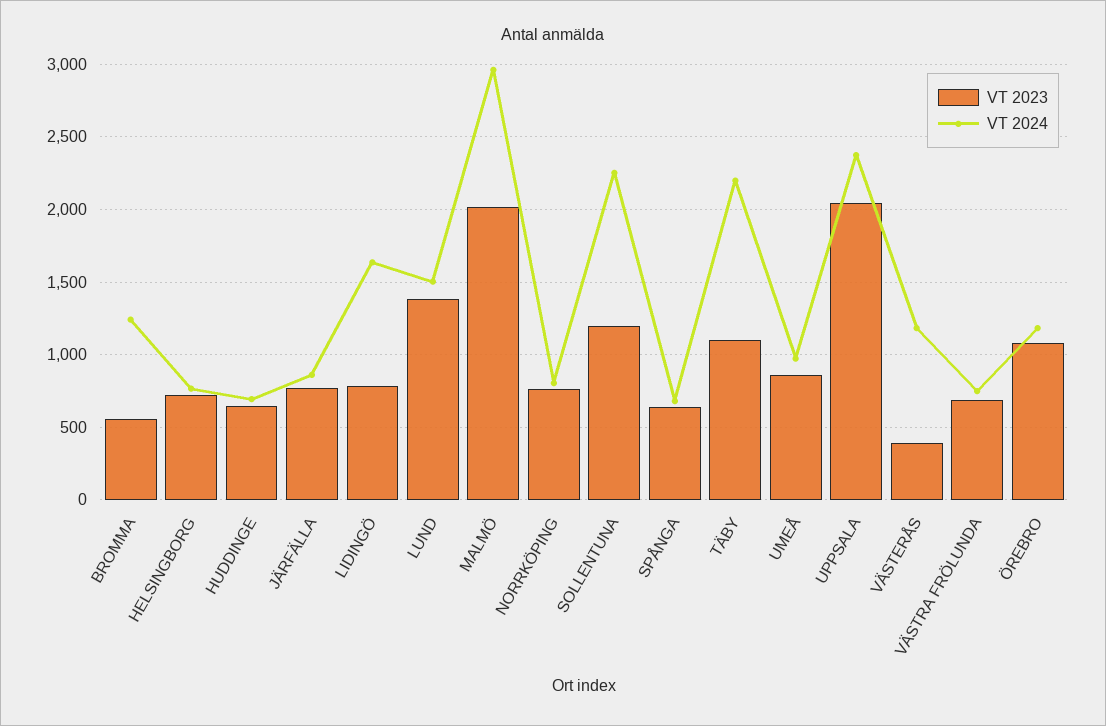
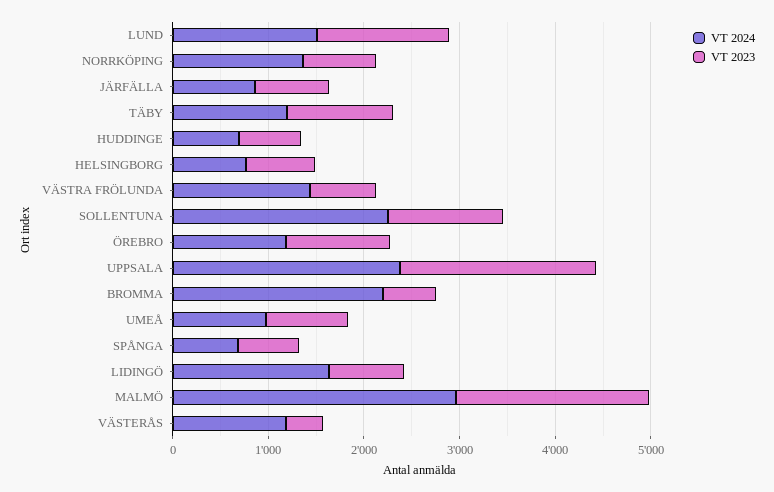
VT 2024, BROMMA: 1250 -> 2200
VT 2024, NORRKÖPING: 800 -> 1400
VT 2024, TÄBY: 2200 -> 1200
VT 2024, VÄSTRA FRÖLUNDA: 750 -> 1400

